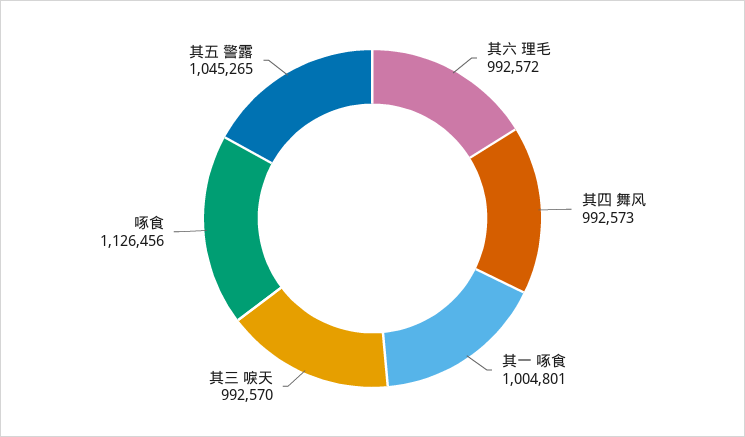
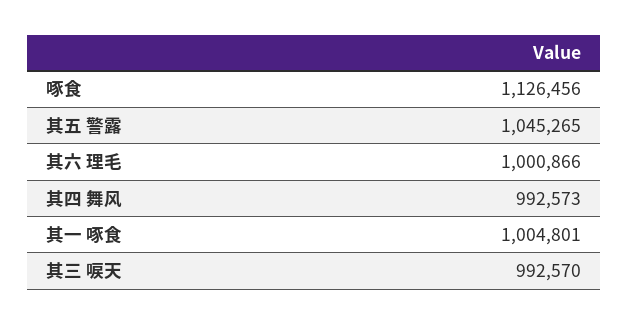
其六 理毛: 992572 -> 1000866

